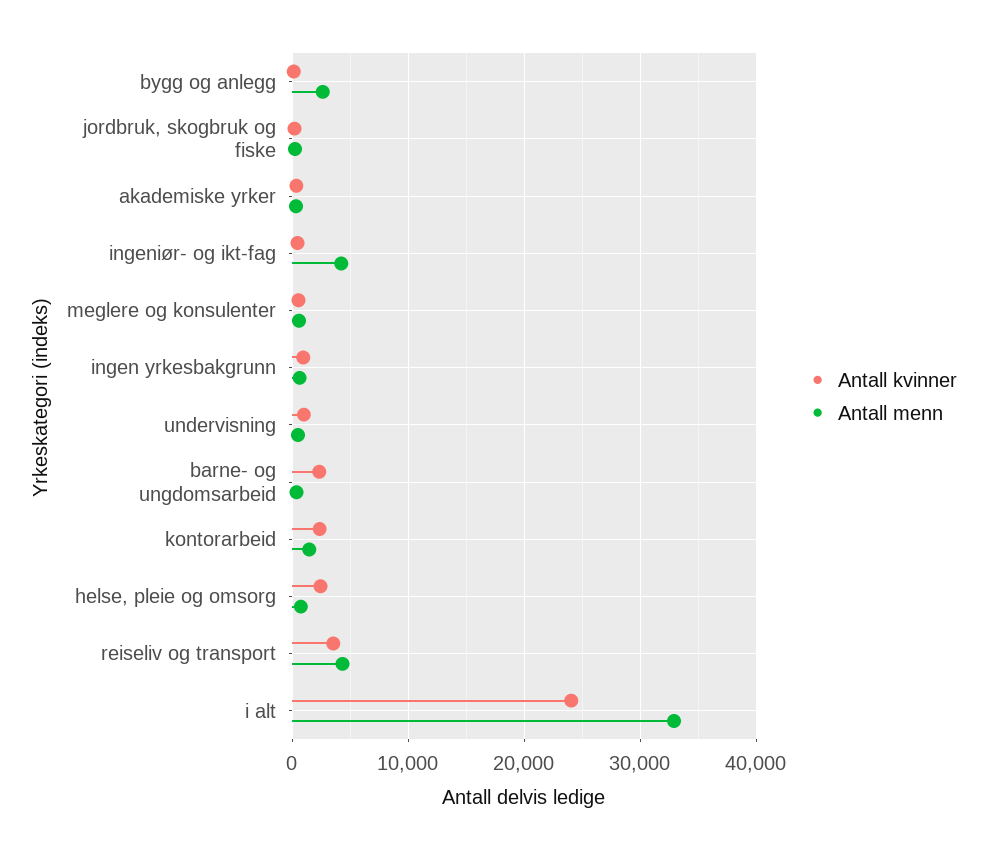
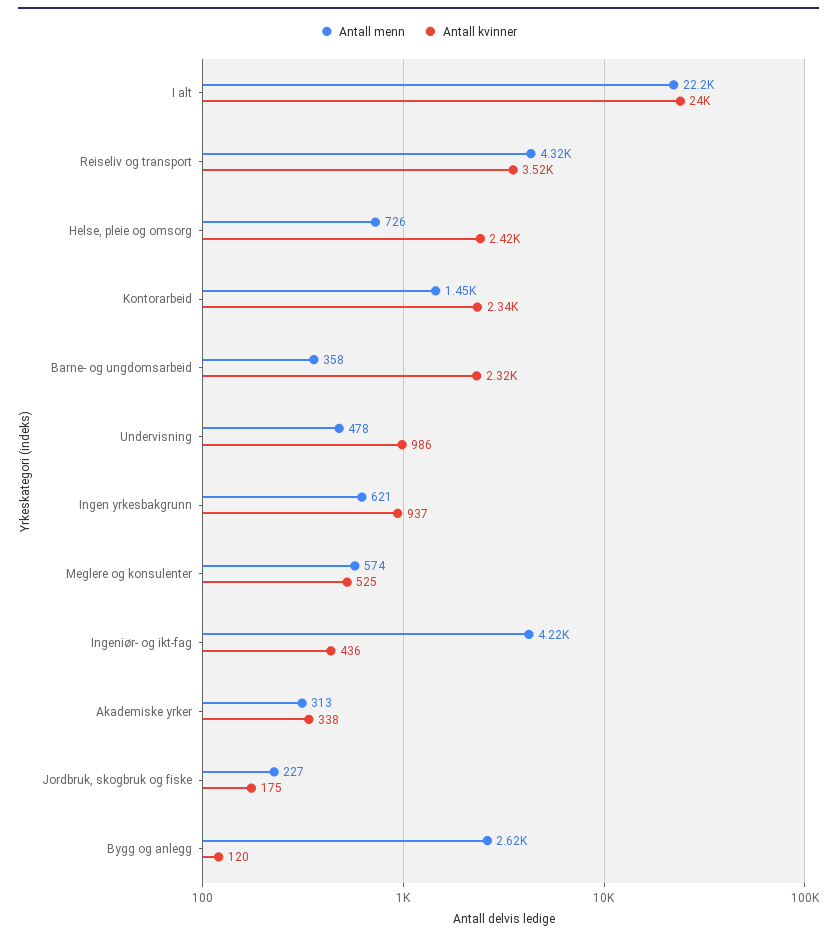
Antall menn, i alt: 33000 -> 22200

